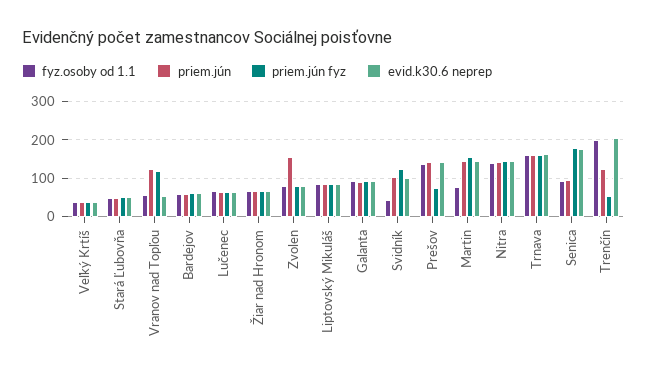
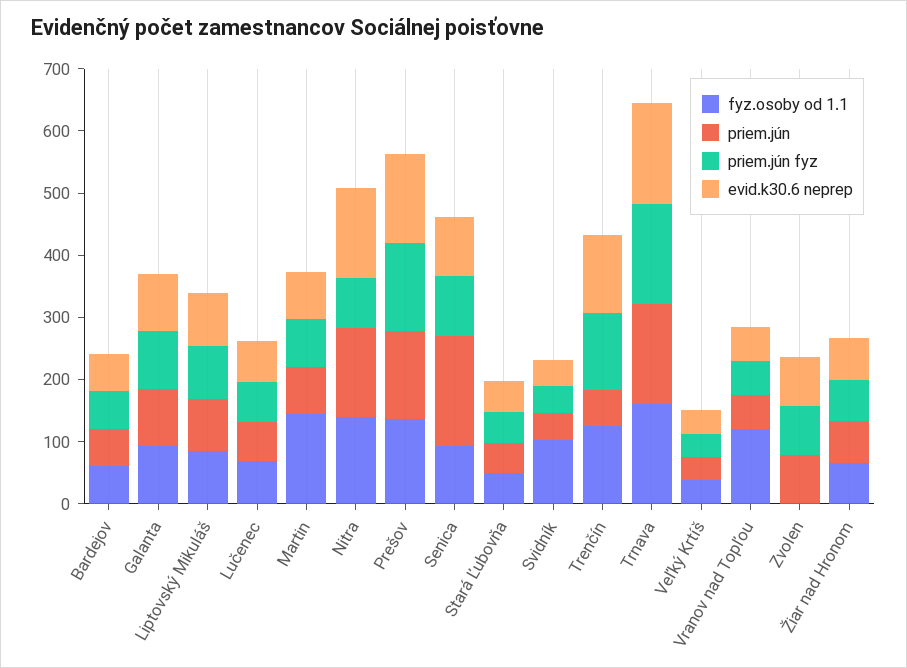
fyz.osoby od 1.1, Vranov nad Topľou: 60 -> 120
priem.jún, Vranov nad Topľou: 120 -> 60
priem.jún fyz, Vranov nad Topľou: 120 -> 60
fyz.osoby od 1.1, Zvolen: 80 -> 0
priem.jún, Zvolen: 160 -> 80
fyz.osoby od 1.1, Svidník: 40 -> 100
priem.jún, Svidník: 100 -> 40
priem.jún fyz, Svidník: 120 -> 40
evid.k30.6 neprep, Svidník: 100 -> 40
priem.jún fyz, Prešov: 80 -> 140
fyz.osoby od 1.1, Martin: 80 -> 140
priem.jún, Martin: 140 -> 80
priem.jún fyz, Martin: 160 -> 80
evid.k30.6 neprep, Martin: 140 -> 80
priem.jún fyz, Nitra: 140 -> 80
priem.jún, Senica: 100 -> 180
priem.jún fyz, Senica: 180 -> 100
evid.k30.6 neprep, Senica: 180 -> 100
fyz.osoby od 1.1, Trenčín: 200 -> 120
priem.jún, Trenčín: 120 -> 60
priem.jún fyz, Trenčín: 60 -> 120
evid.k30.6 neprep, Trenčín: 200 -> 120

